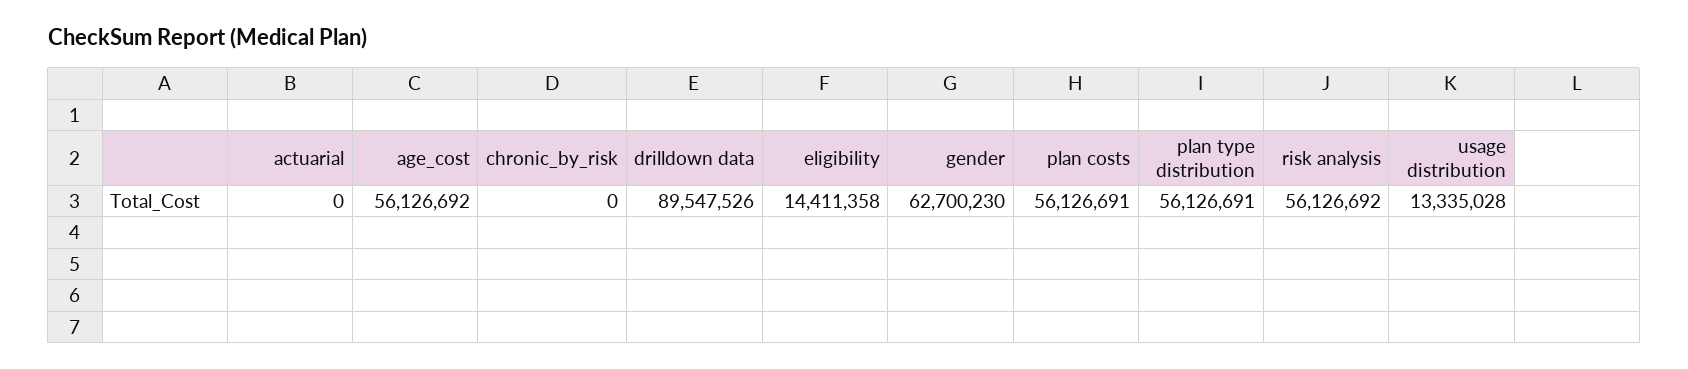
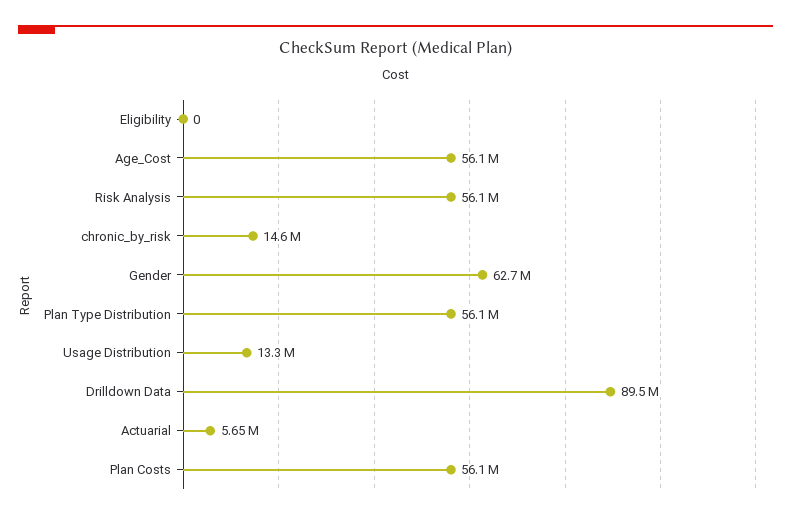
actuarial: 0 -> 5650000
chronic_by_risk: 0 -> 14600000
eligibility: 14411358 -> 0

